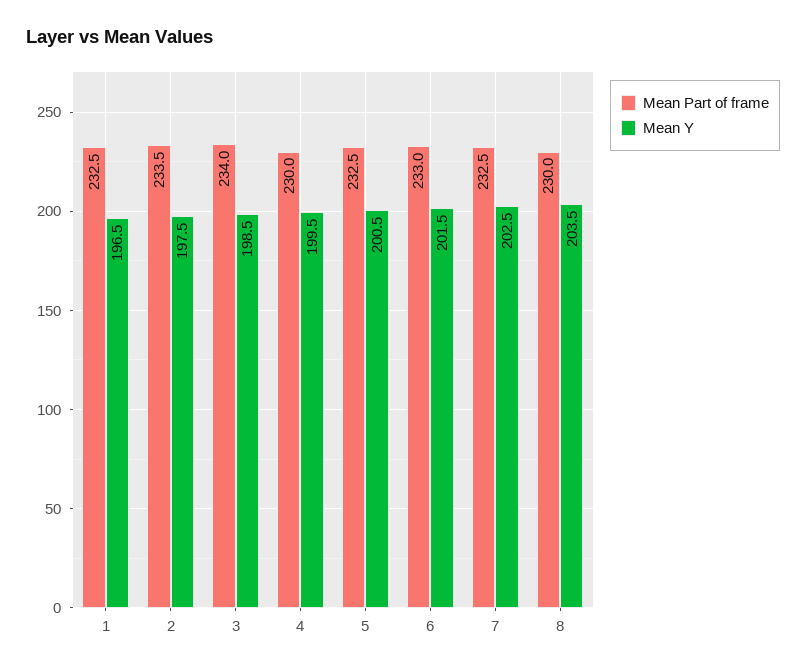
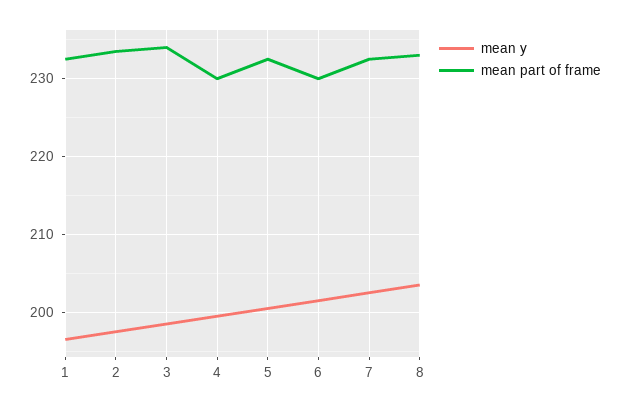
Mean Part of frame, 6: 233 -> 230
Mean Part of frame, 8: 230 -> 233

